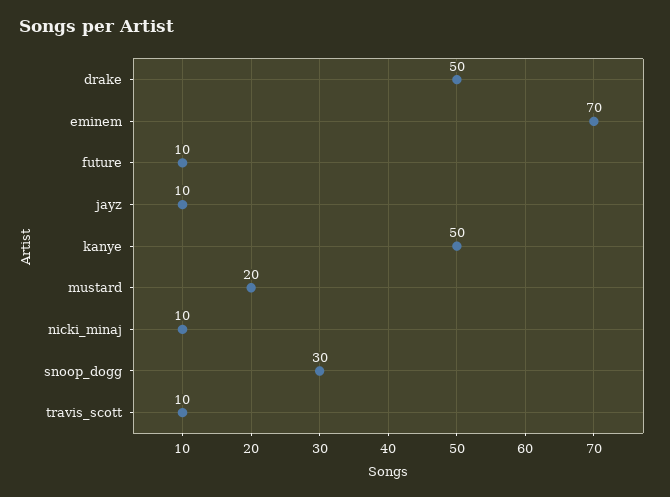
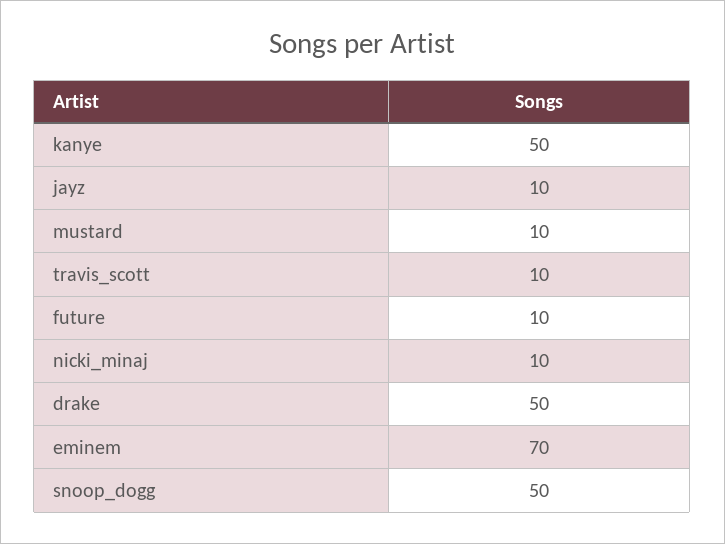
mustard: 20 -> 10
snoop_dogg: 30 -> 50

